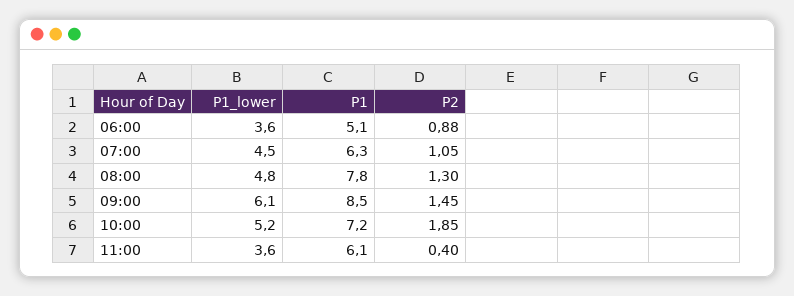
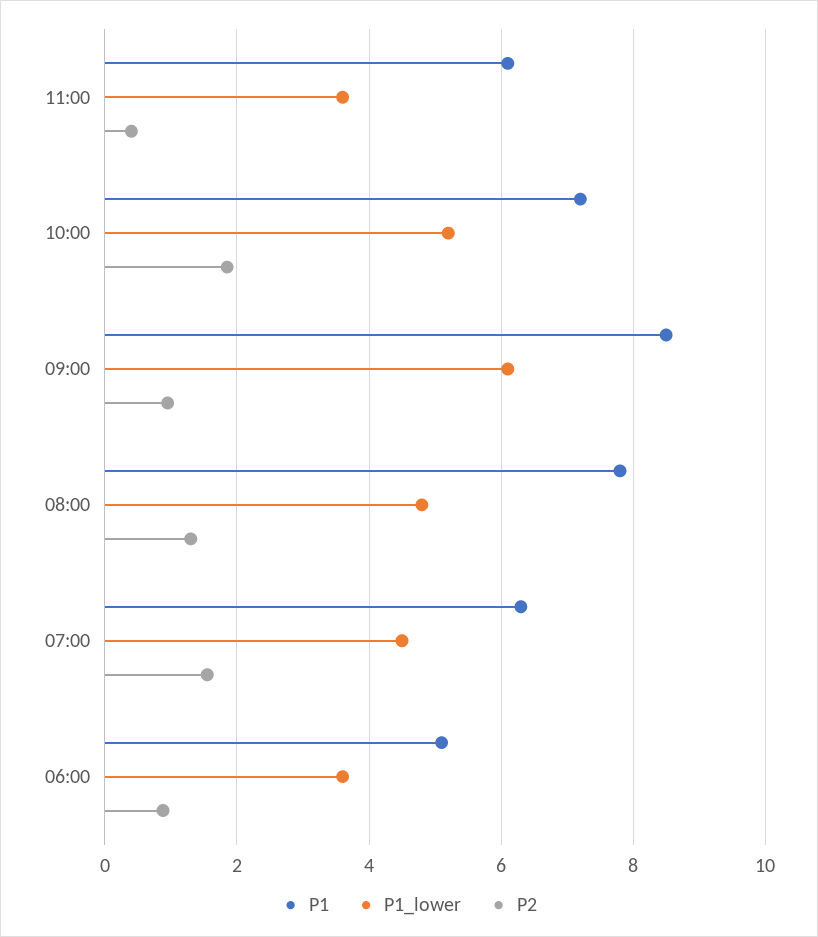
P2, 07:00: 1.05 -> 1.6
P2, 09:00: 1.45 -> 1

